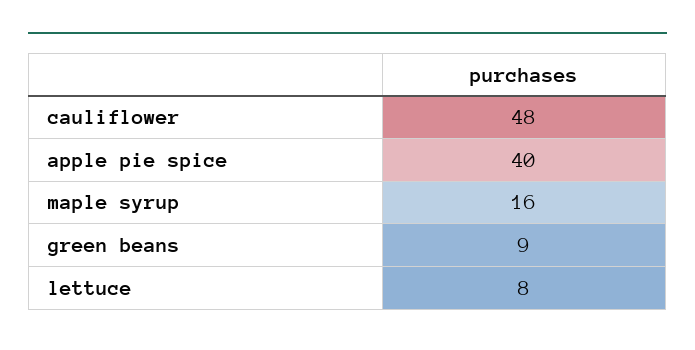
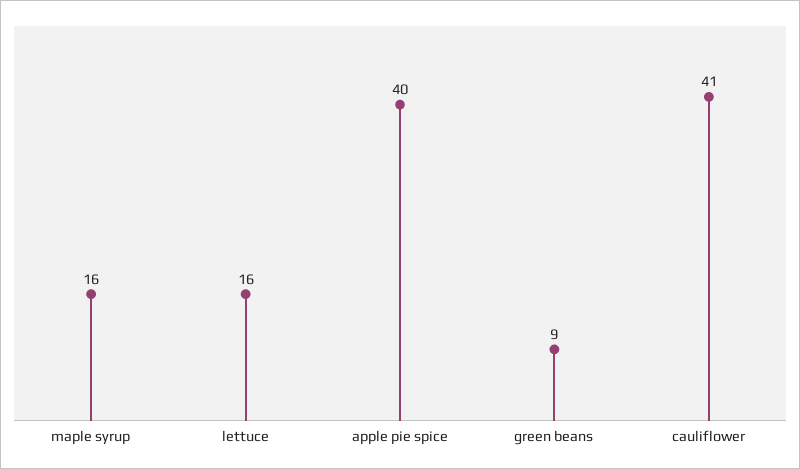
cauliflower: 48 -> 41
lettuce: 8 -> 16

